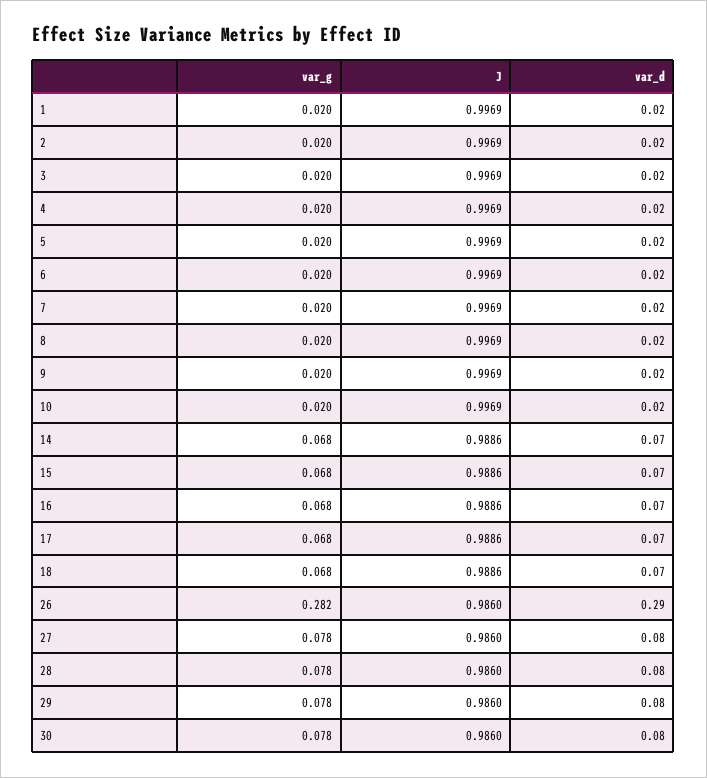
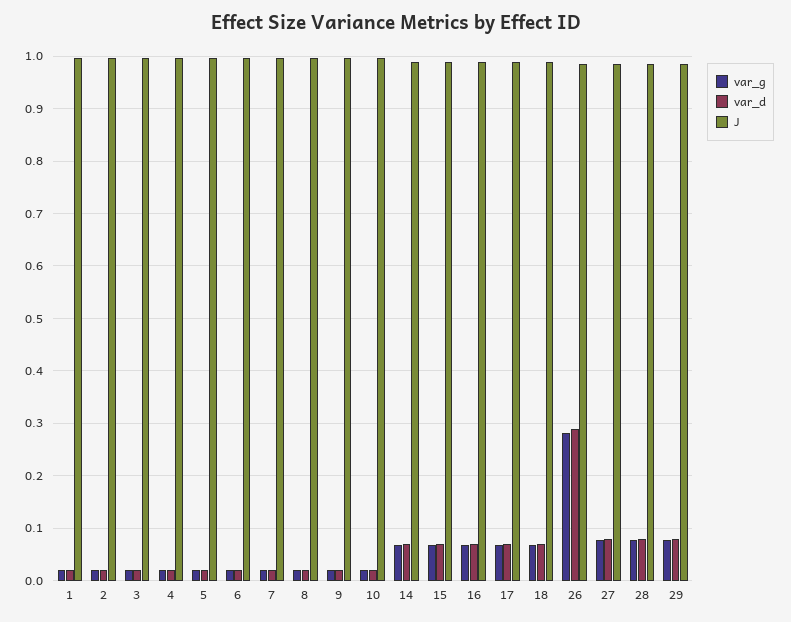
var_g, 30: 0.078 -> none
J, 30: 0.986 -> none
var_d, 30: 0.08 -> none

